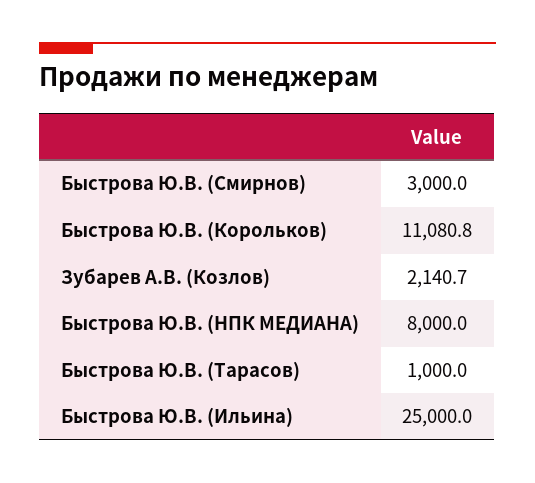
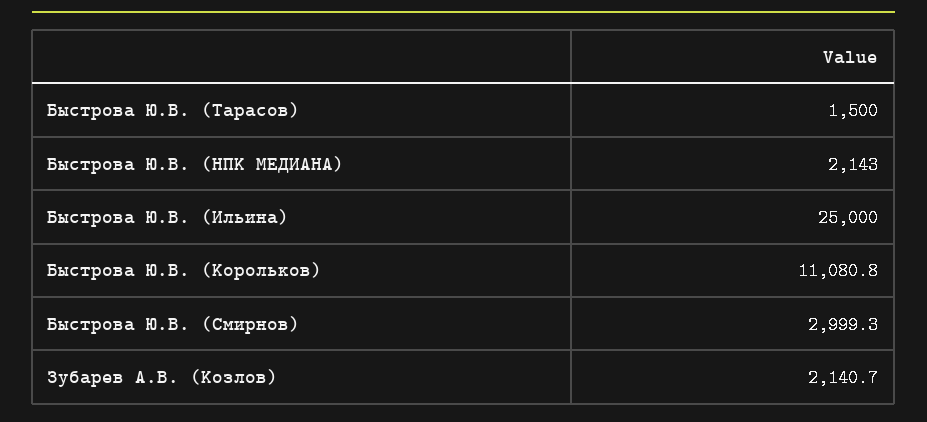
Быстрова Ю.В. (Смирнов): 3000 -> 2999.3
Быстрова Ю.В. (НПК МЕДИАНА): 8000 -> 2143
Быстрова Ю.В. (Тарасов): 1000 -> 1500

